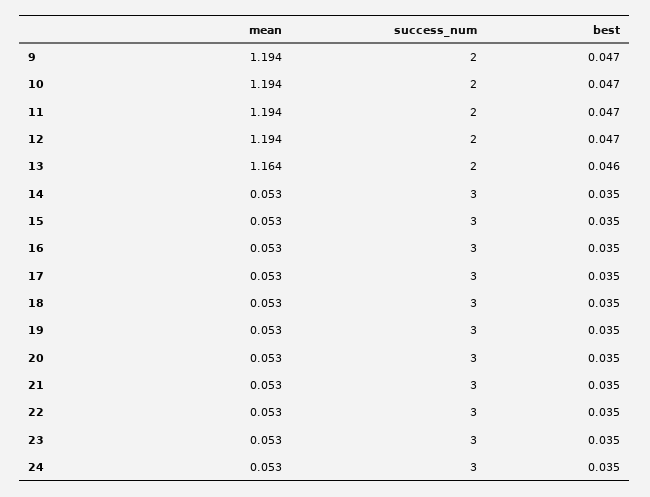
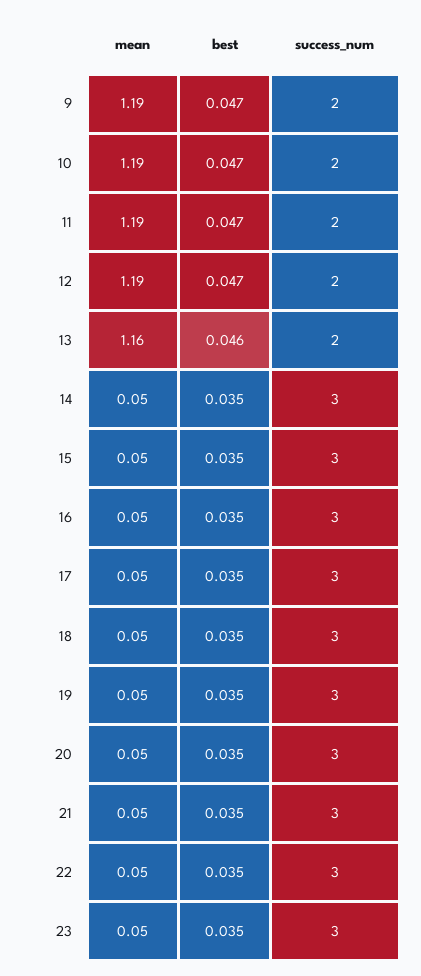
mean, 24: 0.053 -> none
success_num, 24: 3 -> none
best, 24: 0.035 -> none

